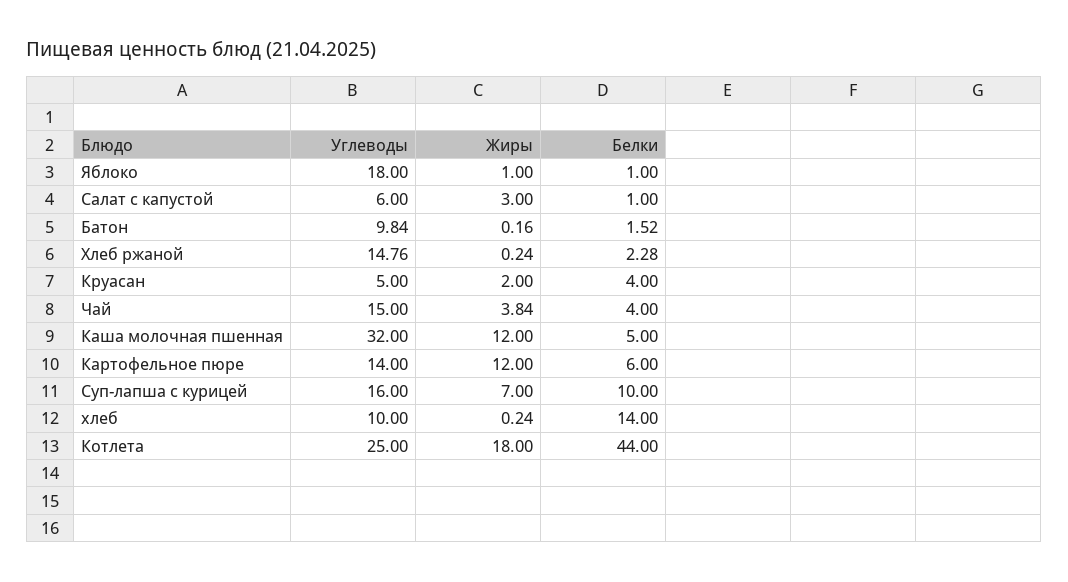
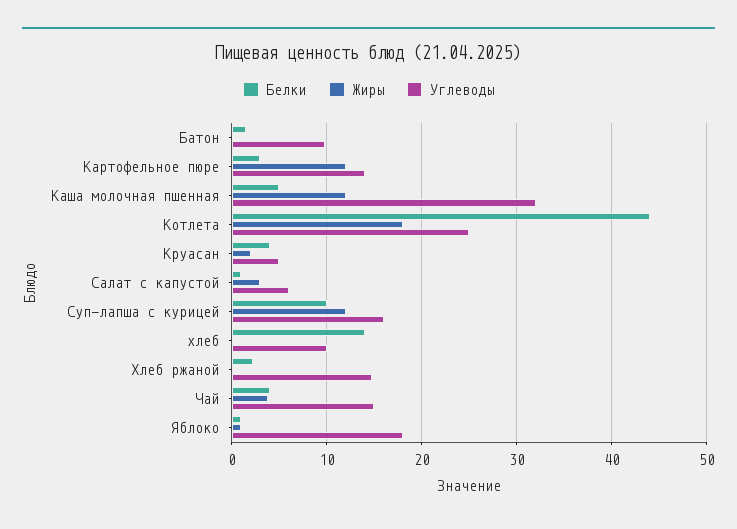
Белки, Картофельное пюре: 6 -> 3
Жиры, Суп-лапша с курицей: 7 -> 12

